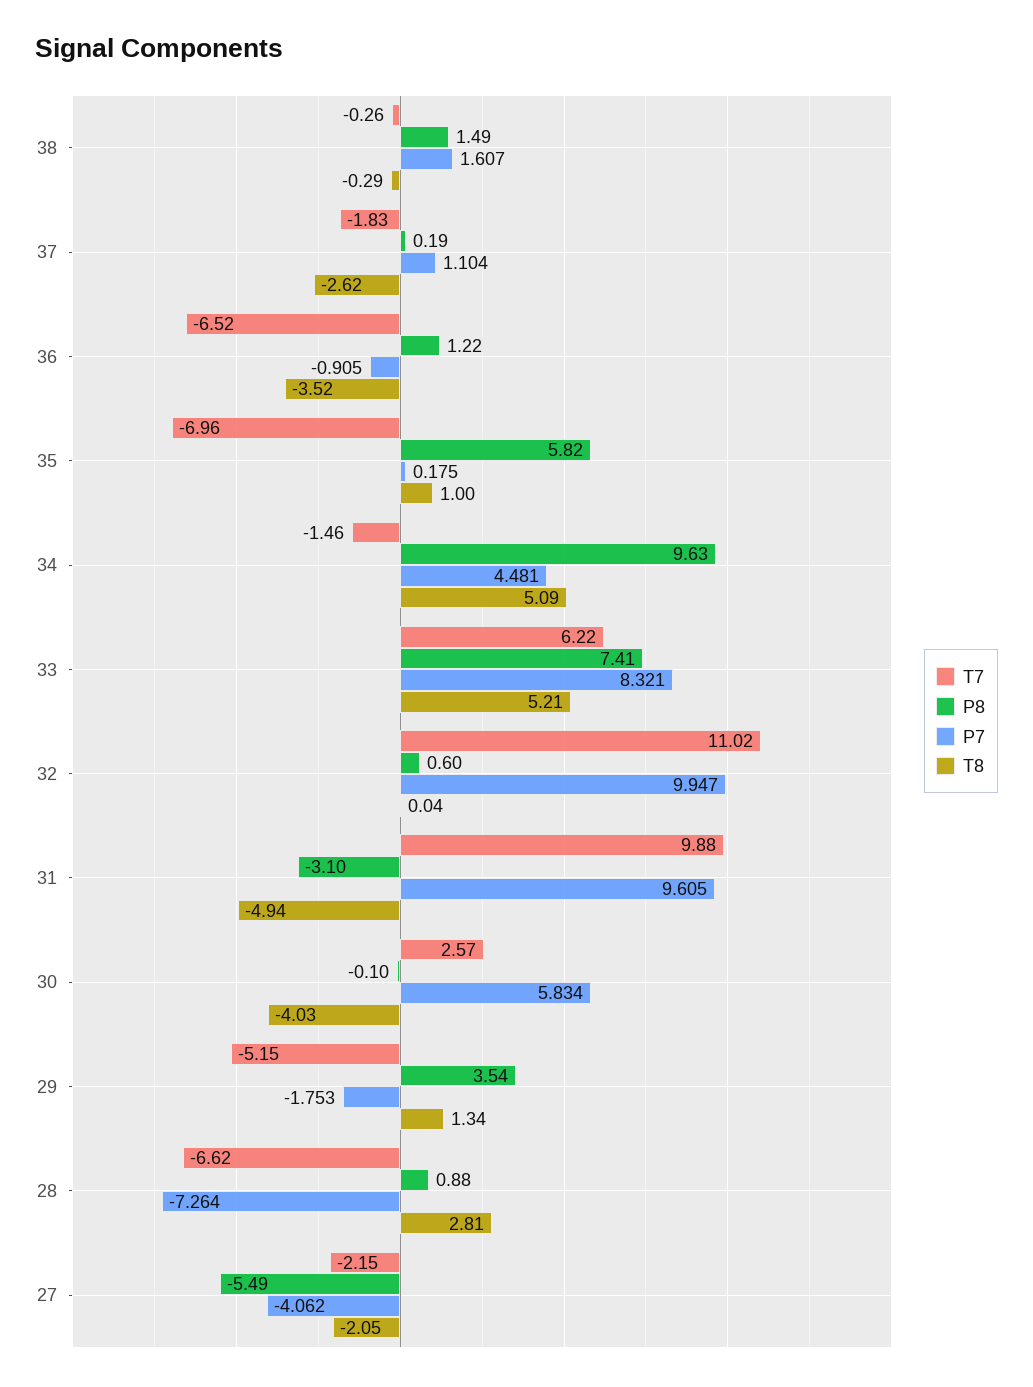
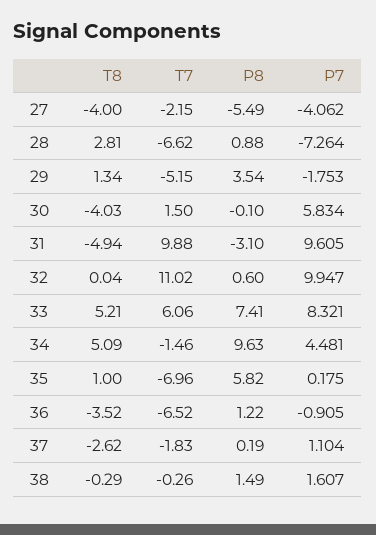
T7, 33: 6.22 -> 6.06
T7, 30: 2.57 -> 1.5
T8, 27: -2.05 -> -4

